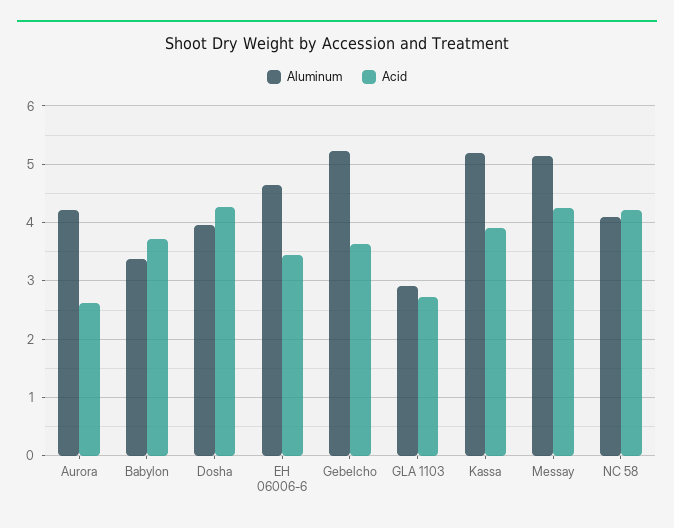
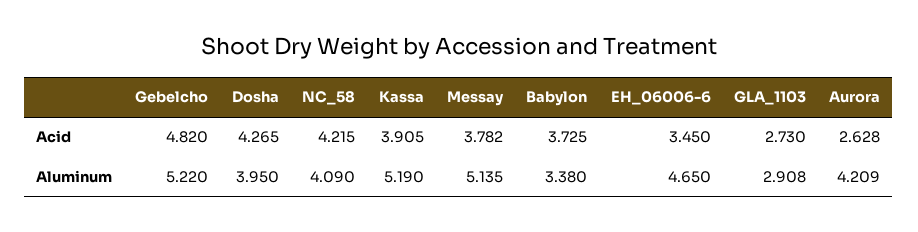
Acid, Gebelcho: 3.6 -> 4.82
Acid, Messay: 4.2 -> 3.782

